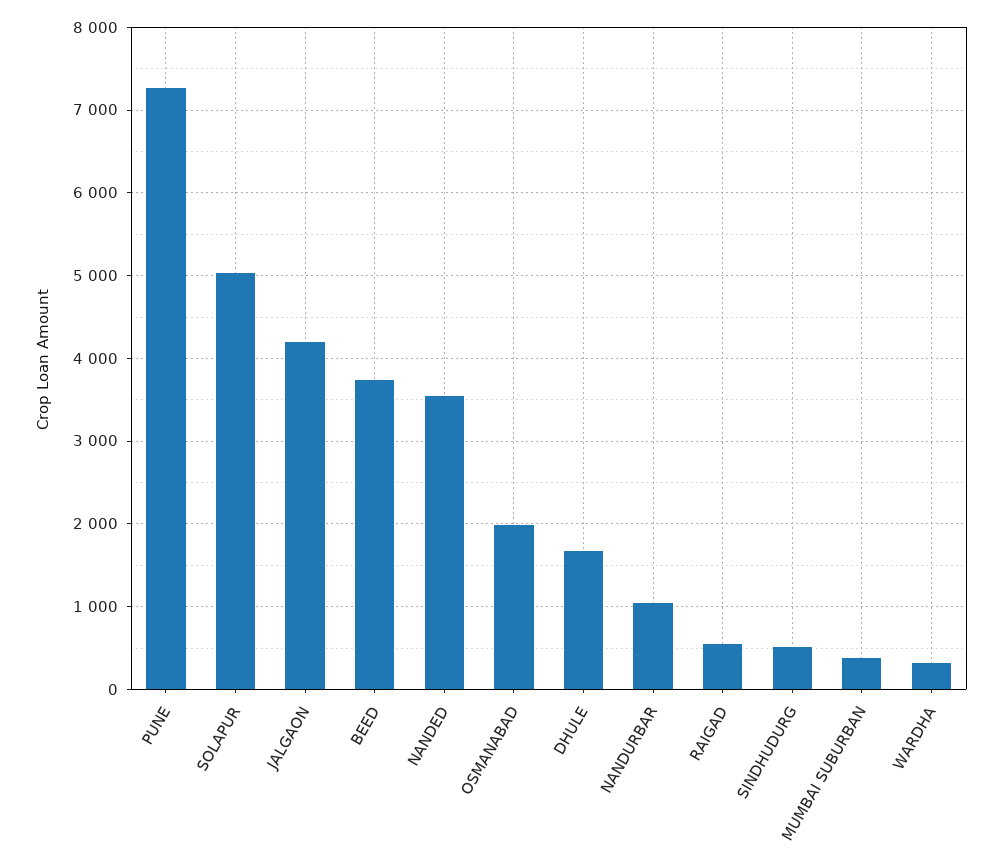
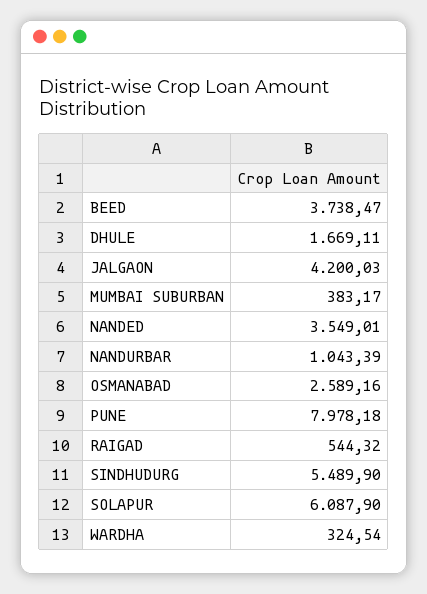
PUNE: 7300 -> 7978.18
SOLAPUR: 5000 -> 6087.9
OSMANABAD: 2000 -> 2589.16
SINDHUDURG: 500 -> 5489.9

